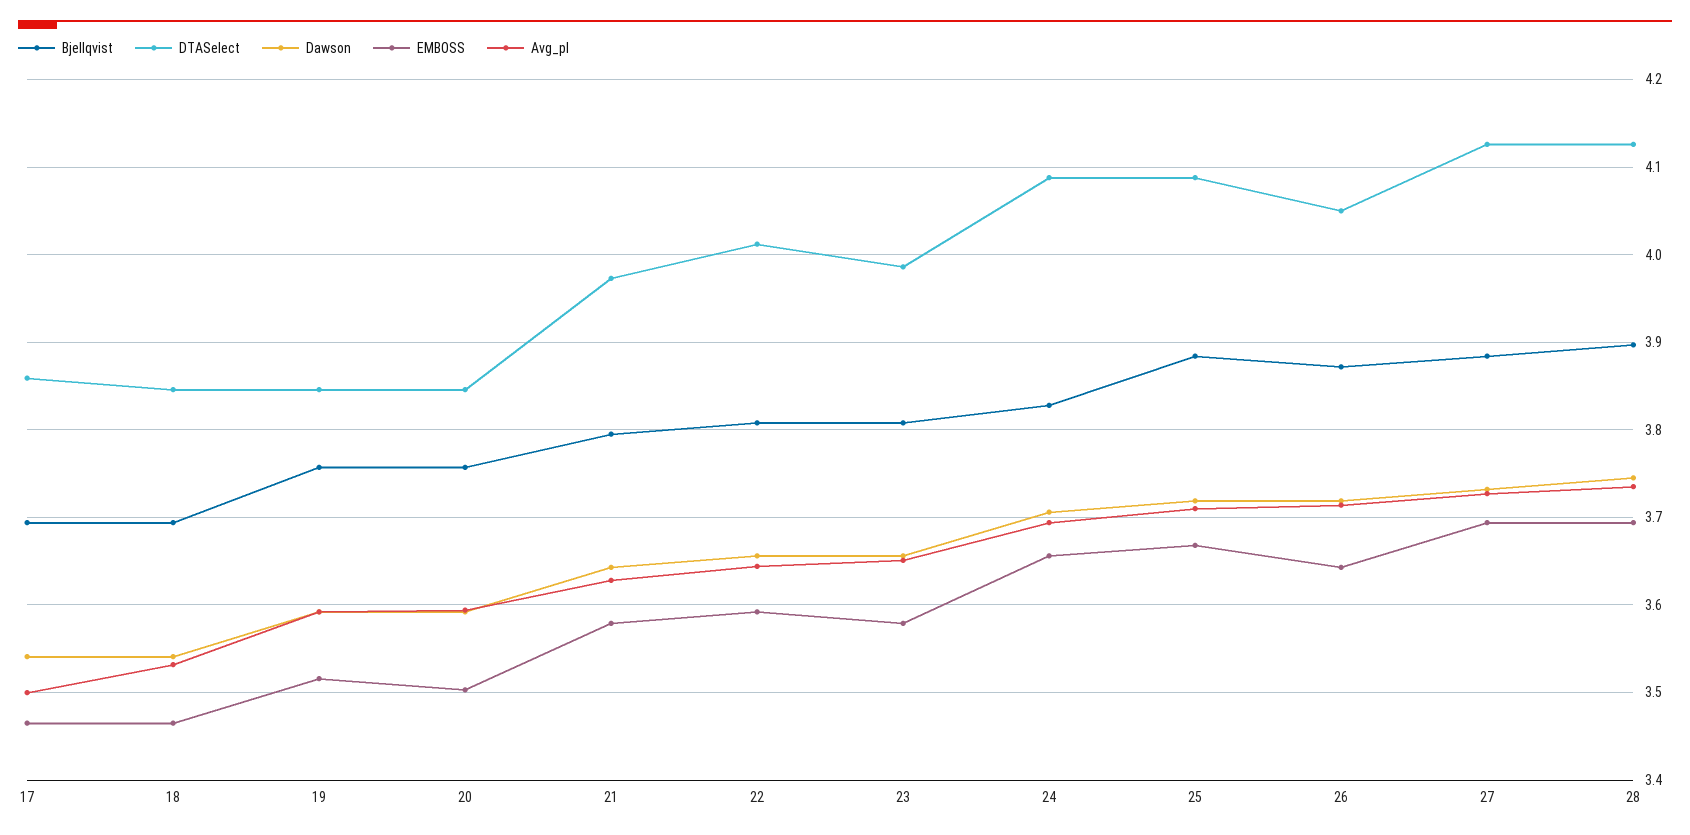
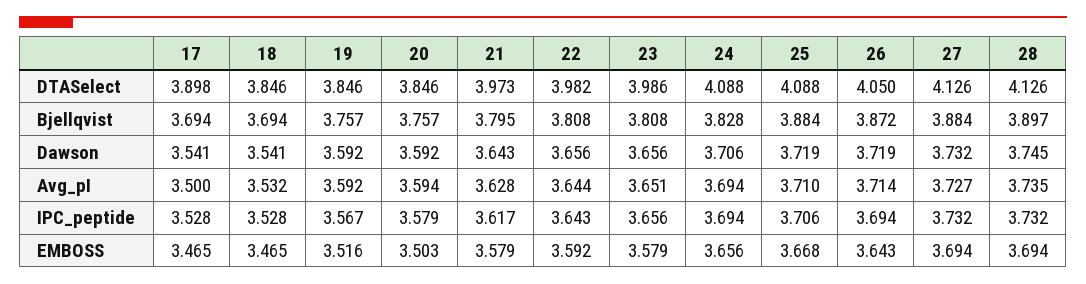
DTASelect, 17: 3.86 -> 3.898
DTASelect, 22: 4.01 -> 3.982
IPC_peptide, 17: none -> 3.528
IPC_peptide, 18: none -> 3.528
IPC_peptide, 19: none -> 3.567
IPC_peptide, 20: none -> 3.579
IPC_peptide, 21: none -> 3.617
IPC_peptide, 22: none -> 3.643
IPC_peptide, 23: none -> 3.656
IPC_peptide, 24: none -> 3.694
IPC_peptide, 25: none -> 3.706
IPC_peptide, 26: none -> 3.694
IPC_peptide, 27: none -> 3.732
IPC_peptide, 28: none -> 3.732

